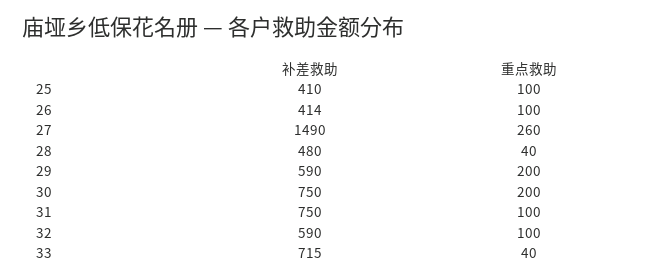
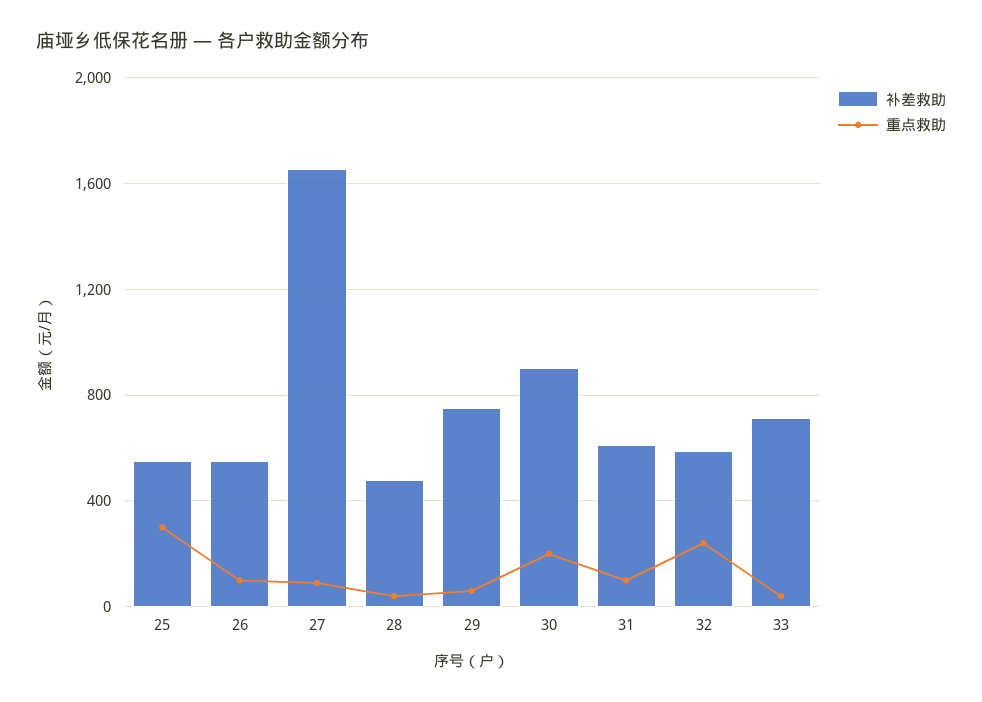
补差救助, 25: 410 -> 550
重点救助, 25: 100 -> 300
补差救助, 26: 414 -> 550
补差救助, 27: 1490 -> 1650
重点救助, 27: 260 -> 100
补差救助, 29: 590 -> 750
重点救助, 29: 200 -> 50
补差救助, 30: 750 -> 900
补差救助, 31: 750 -> 600
重点救助, 32: 100 -> 250

